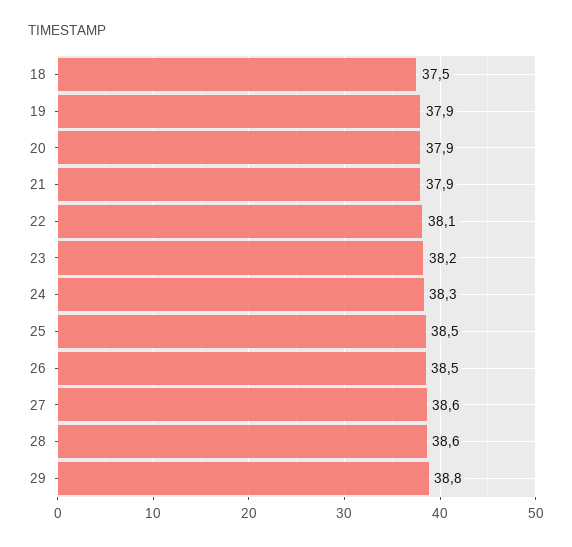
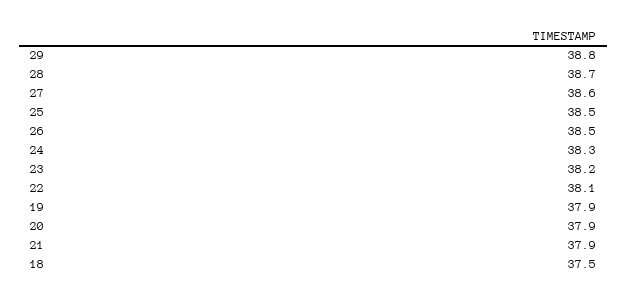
28: 38.6 -> 38.7

